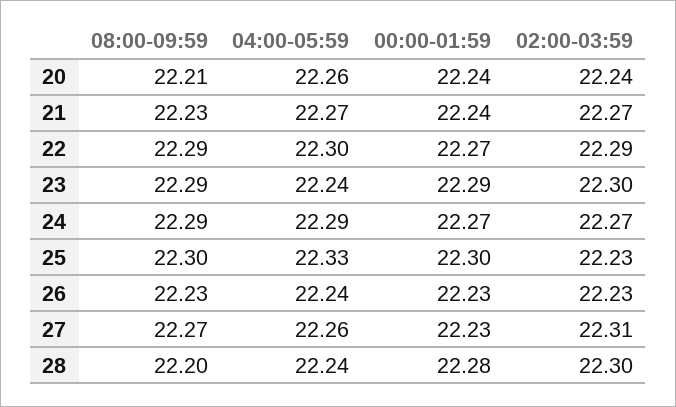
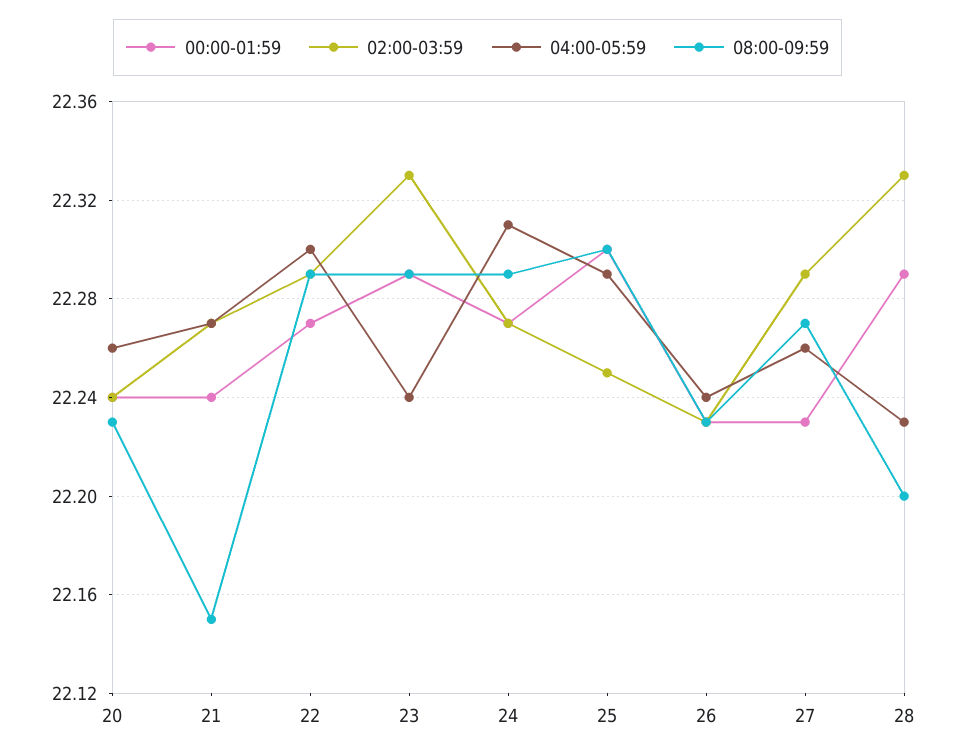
08:00-09:59, 20: 22.21 -> 22.23
08:00-09:59, 21: 22.23 -> 22.15
02:00-03:59, 23: 22.3 -> 22.33
04:00-05:59, 24: 22.29 -> 22.31
04:00-05:59, 25: 22.33 -> 22.29
02:00-03:59, 25: 22.23 -> 22.25
02:00-03:59, 27: 22.31 -> 22.29
04:00-05:59, 28: 22.24 -> 22.23
00:00-01:59, 28: 22.28 -> 22.29
02:00-03:59, 28: 22.3 -> 22.33

